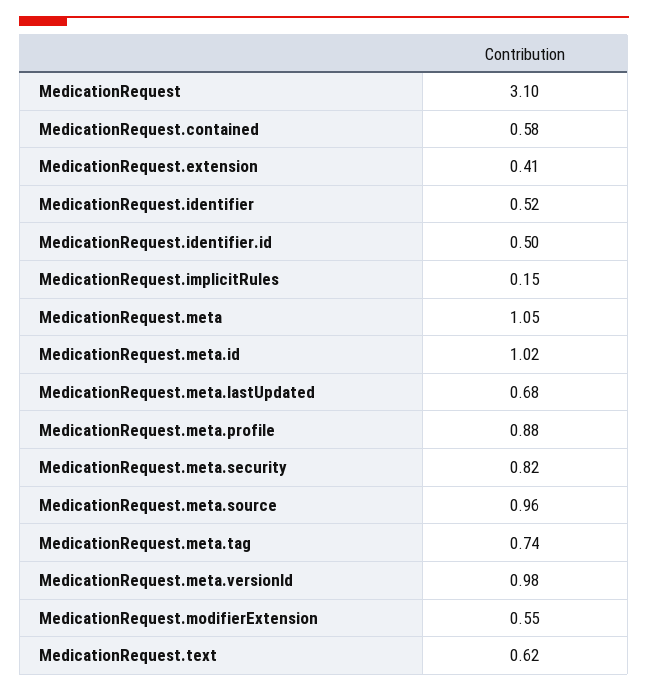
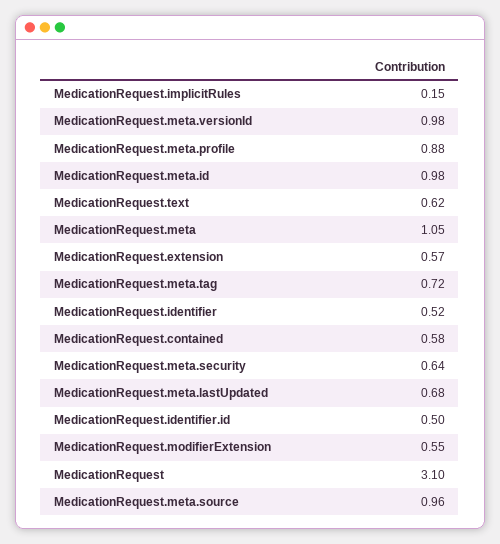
MedicationRequest.extension: 0.41 -> 0.57
MedicationRequest.meta.id: 1.02 -> 0.98
MedicationRequest.meta.security: 0.82 -> 0.64
MedicationRequest.meta.tag: 0.74 -> 0.72

